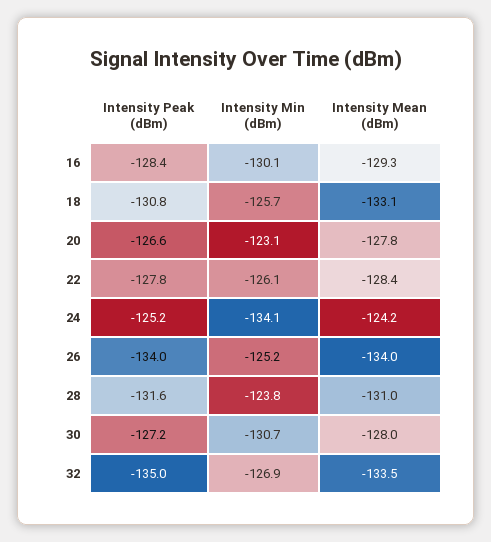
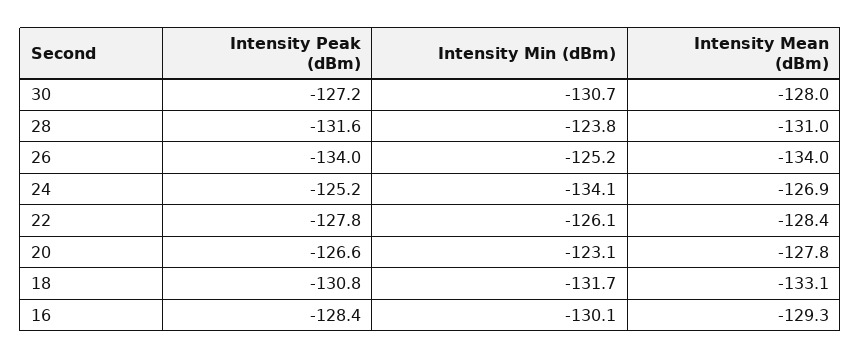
Intensity Min (dBm), 18: -125.7 -> -131.7
Intensity Mean (dBm), 24: -124.2 -> -126.9
Intensity Peak (dBm), 32: -135 -> none
Intensity Min (dBm), 32: -126.9 -> none
Intensity Mean (dBm), 32: -133.5 -> none

